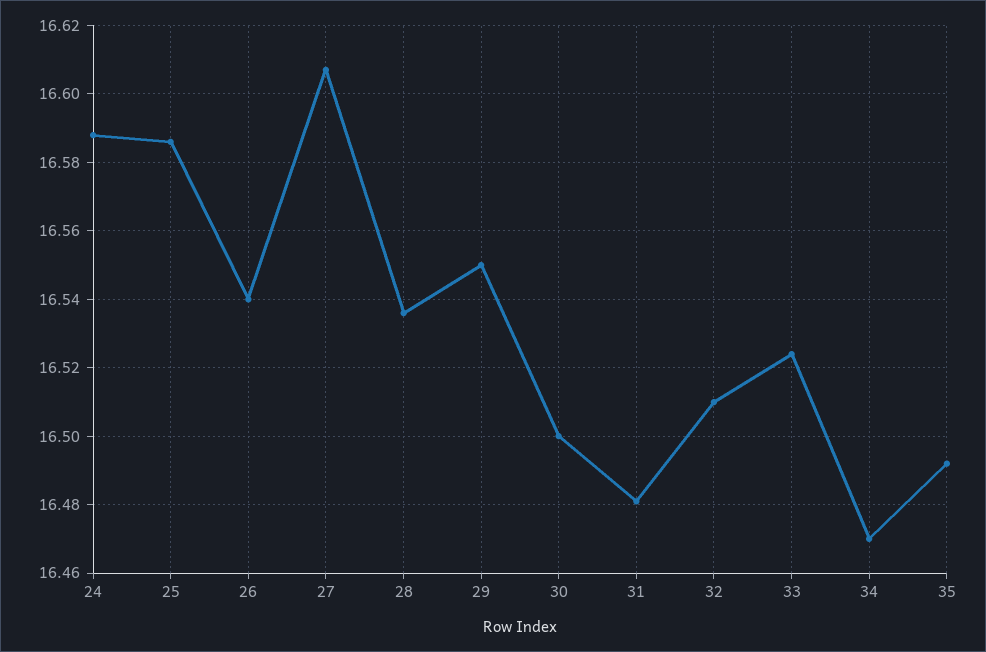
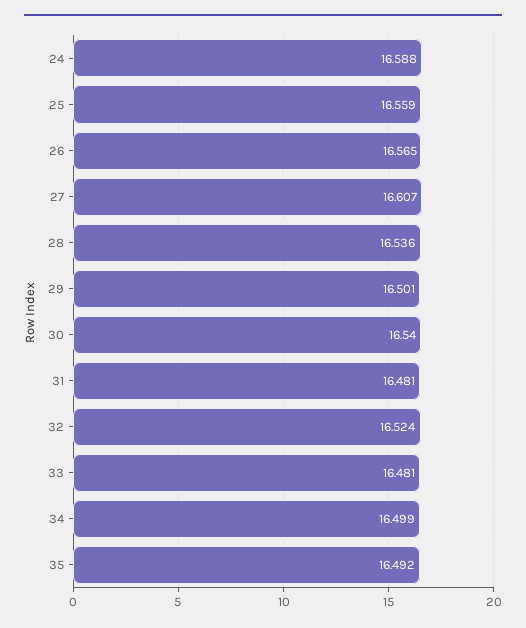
25: 16.585 -> 16.559
26: 16.54 -> 16.565
29: 16.55 -> 16.501
30: 16.5 -> 16.54
32: 16.51 -> 16.524
33: 16.525 -> 16.481
34: 16.47 -> 16.499

